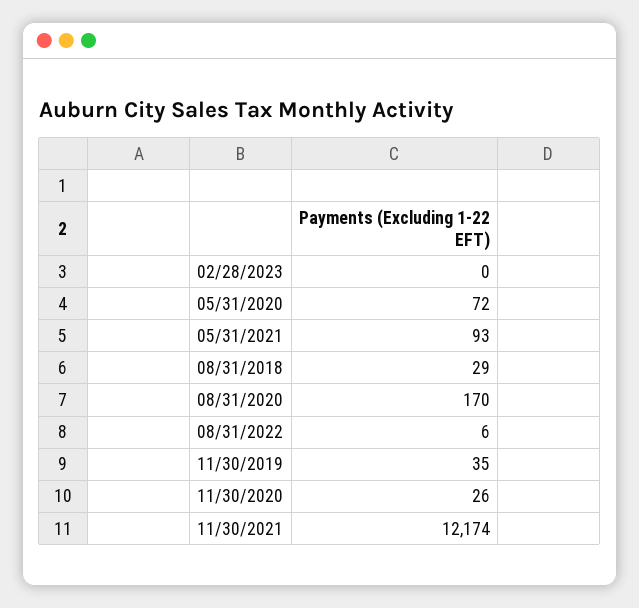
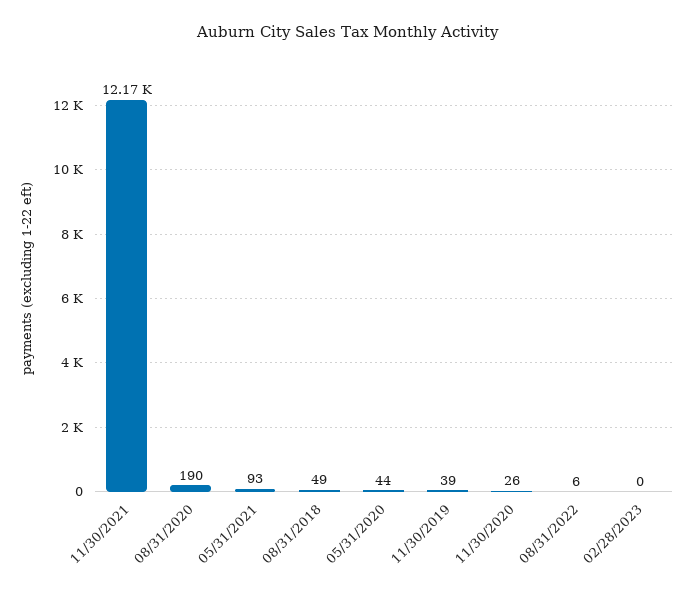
05/31/2020: 72 -> 44
08/31/2018: 29 -> 49
08/31/2020: 170 -> 190
11/30/2019: 35 -> 39

